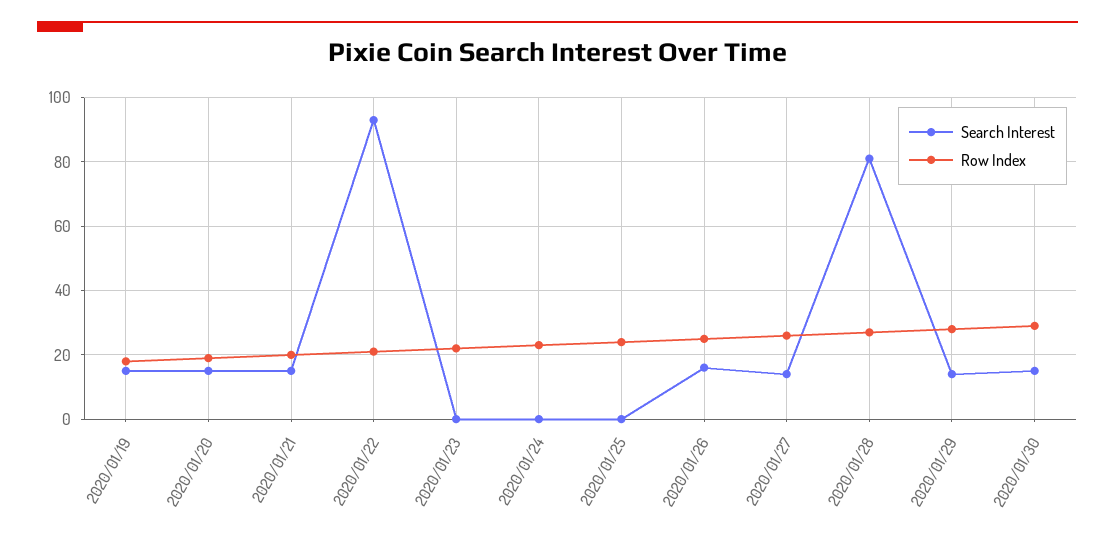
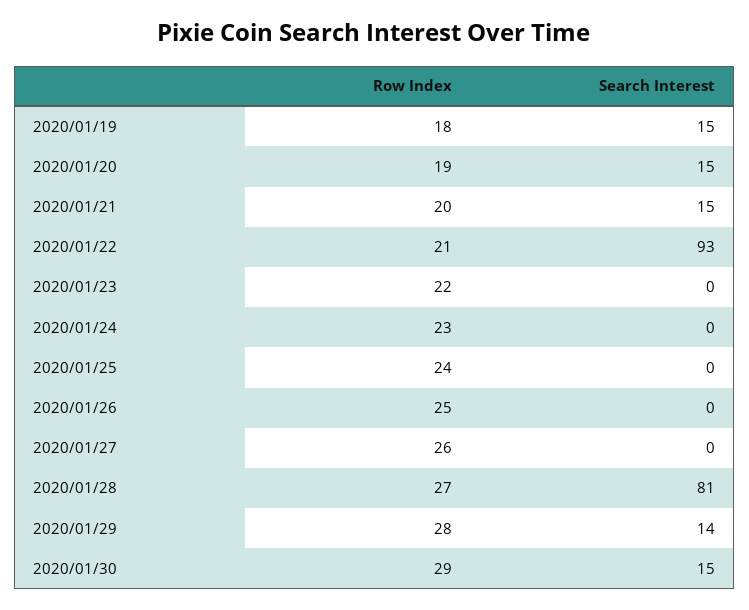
Search Interest, 2020/01/26: 15 -> 0
Search Interest, 2020/01/27: 15 -> 0

